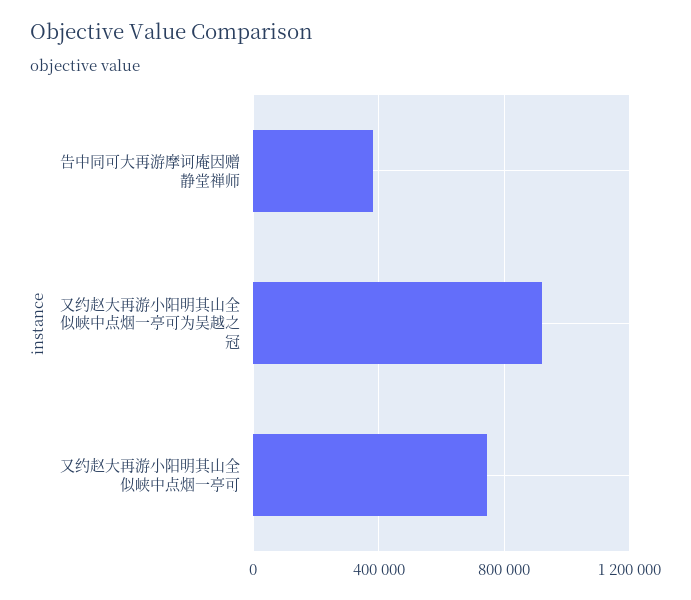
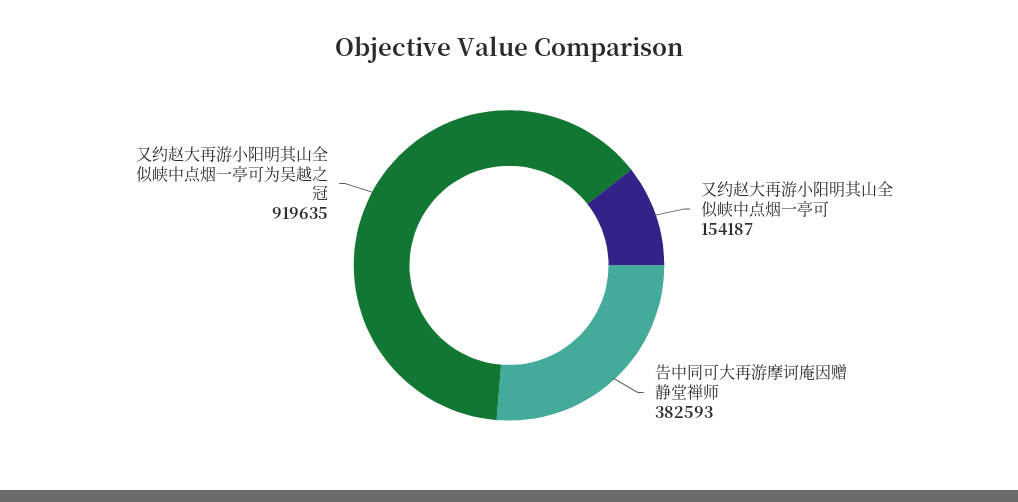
又约赵大再游小阳明其山全似峡中点烟一亭可: 750000 -> 154187

